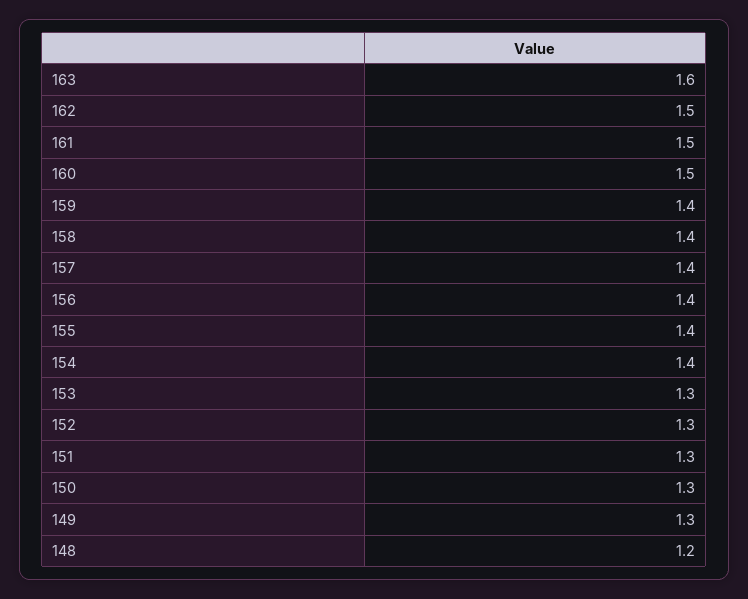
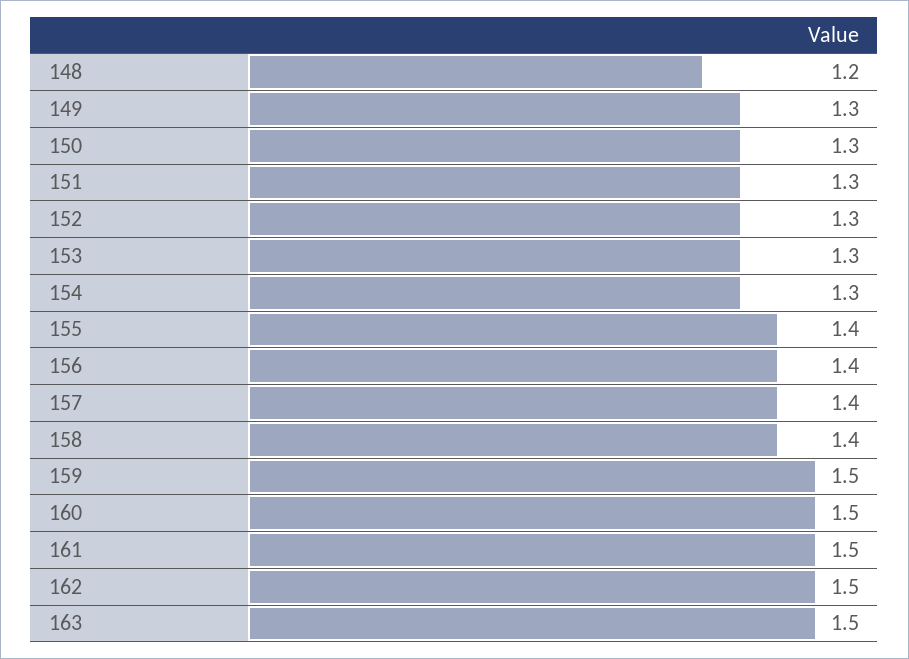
163: 1.6 -> 1.5
159: 1.4 -> 1.5
154: 1.4 -> 1.3

